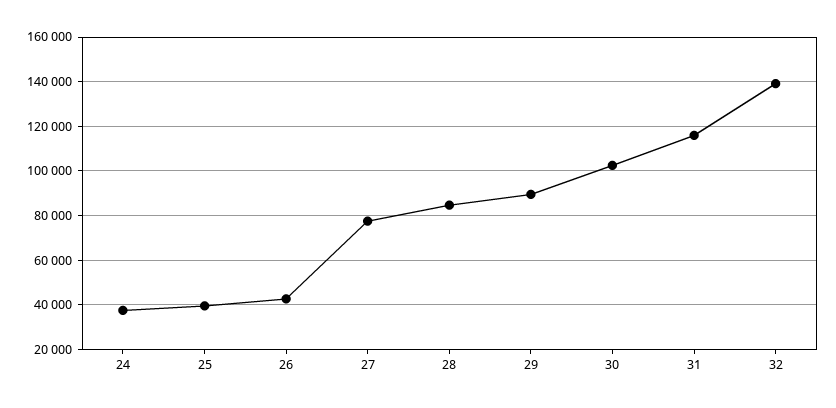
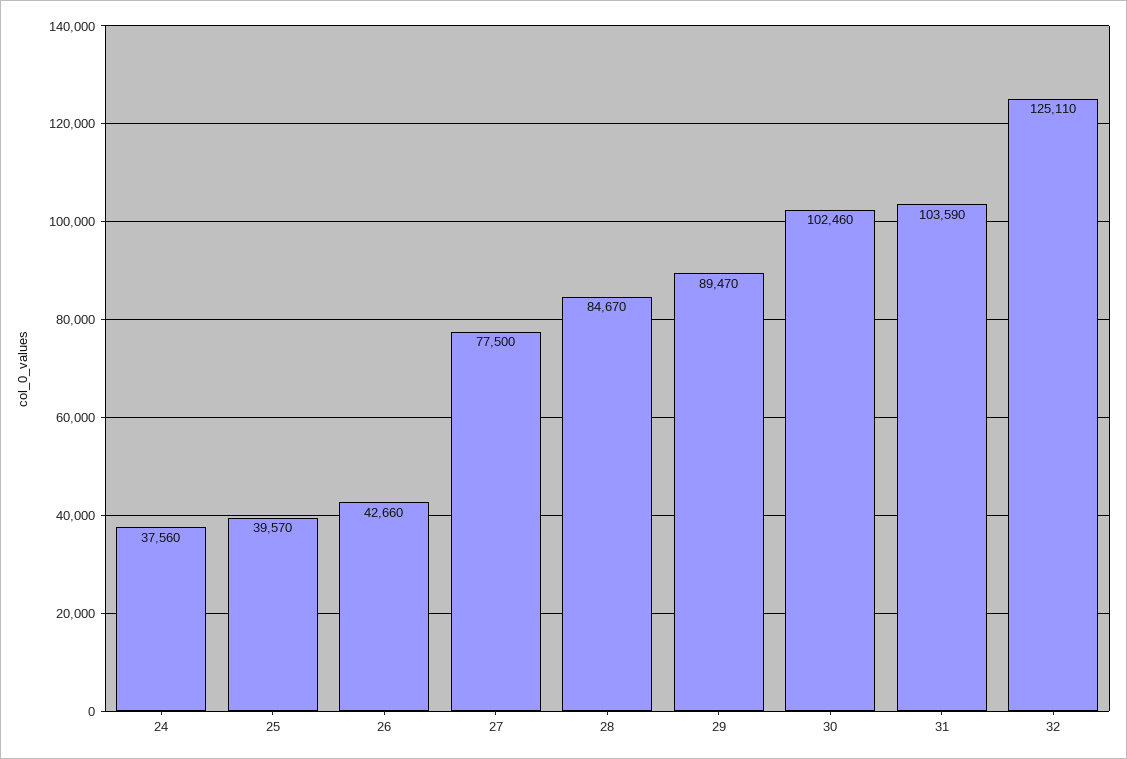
31: 115000 -> 103590
32: 140000 -> 125110

